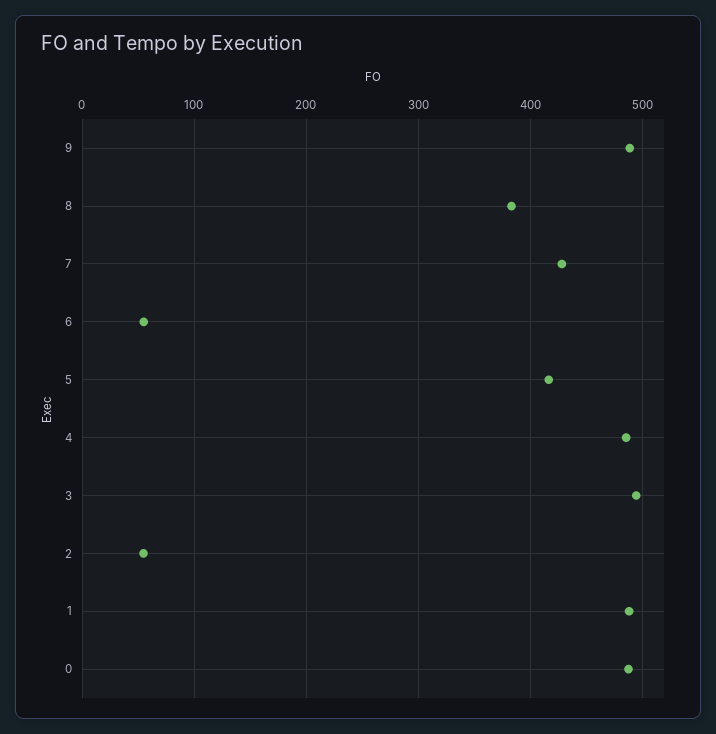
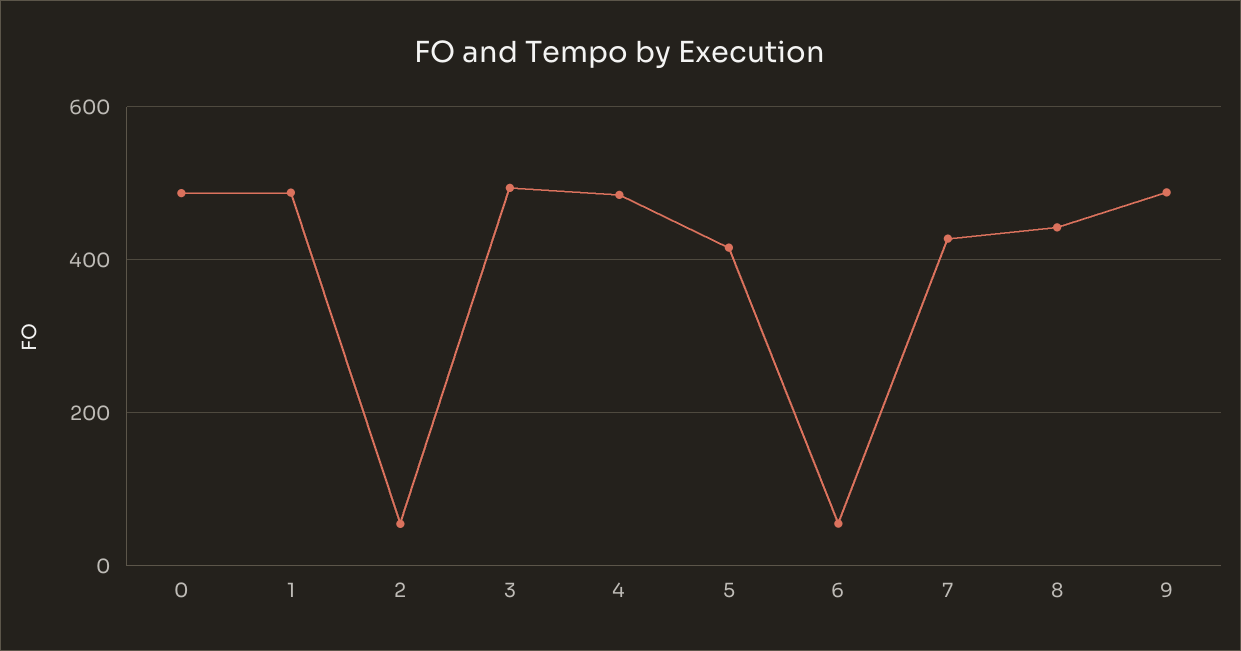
8: 380 -> 440

